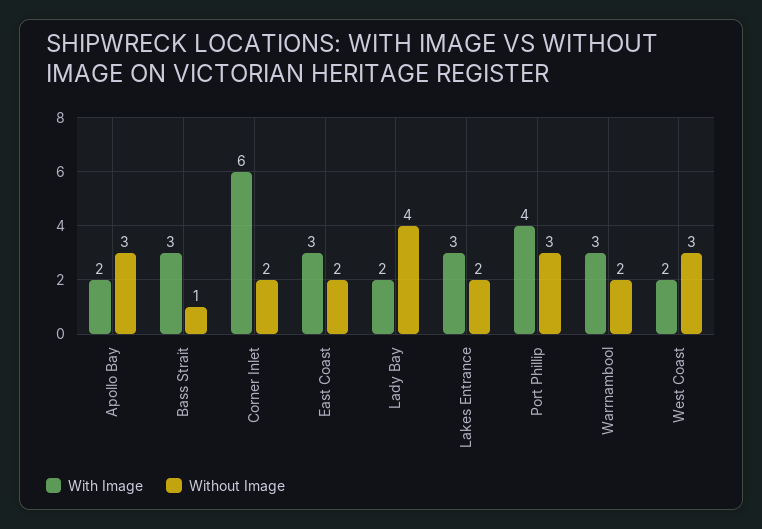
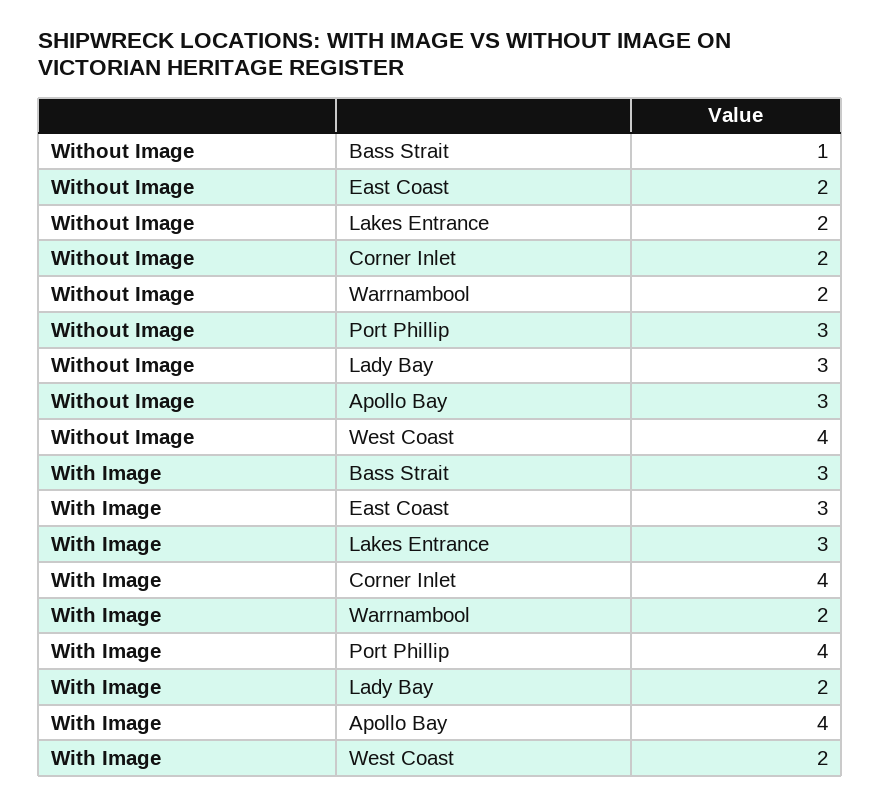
With Image, Apollo Bay: 2 -> 4
With Image, Corner Inlet: 6 -> 4
Without Image, Lady Bay: 4 -> 3
With Image, Warrnambool: 3 -> 2
Without Image, West Coast: 3 -> 4

